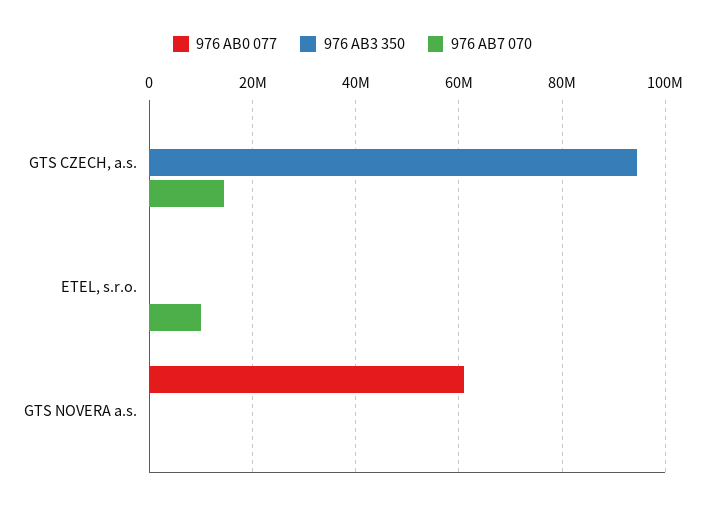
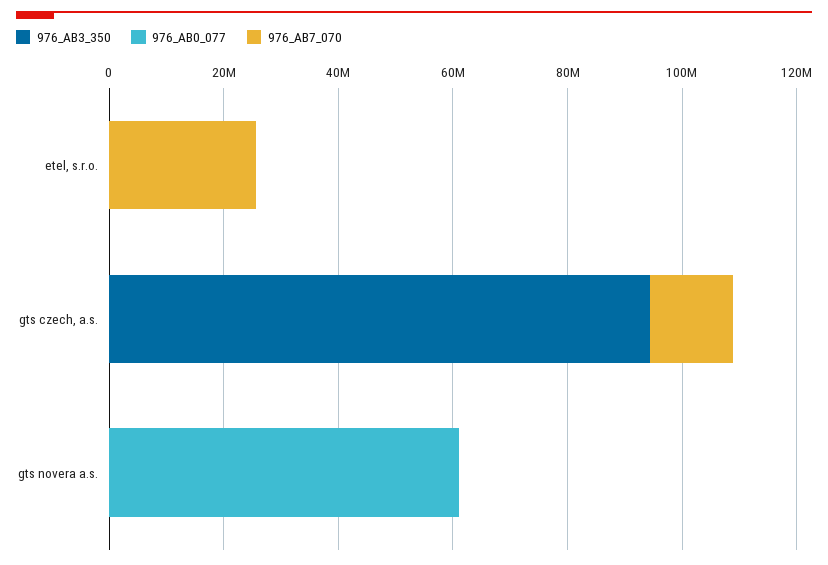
976 AB7 070, ETEL, s.r.o.: 10000000 -> 25000000

